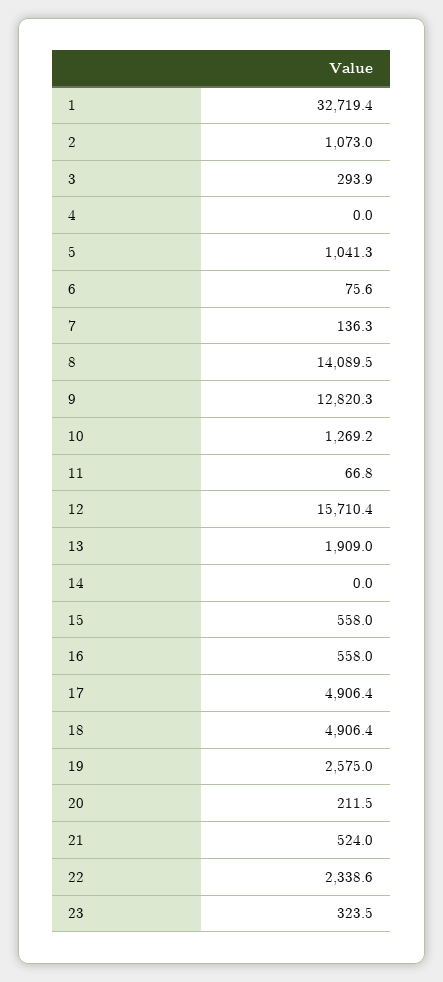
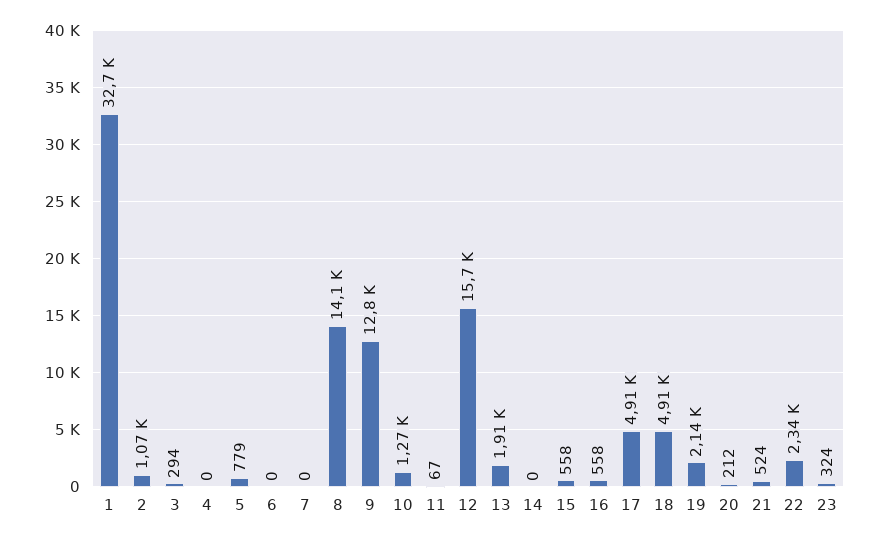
5: 1041.3 -> 779
6: 75.6 -> 0
7: 136.3 -> 0
19: 2575 -> 2140

